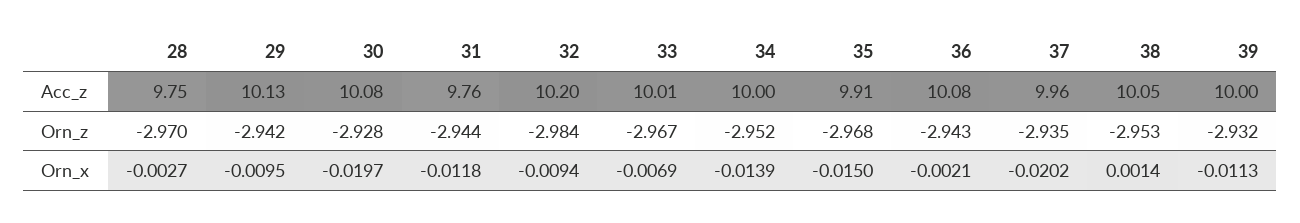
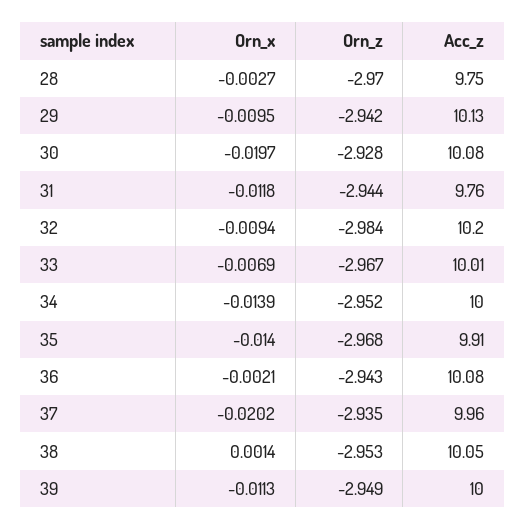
39, Orn_z: -2.932 -> -2.949
35, Orn_x: -0.015 -> -0.014

